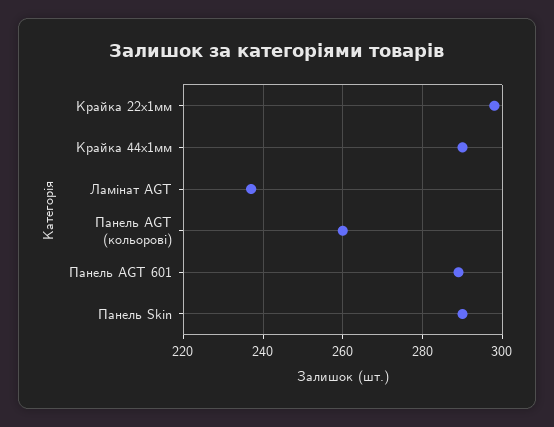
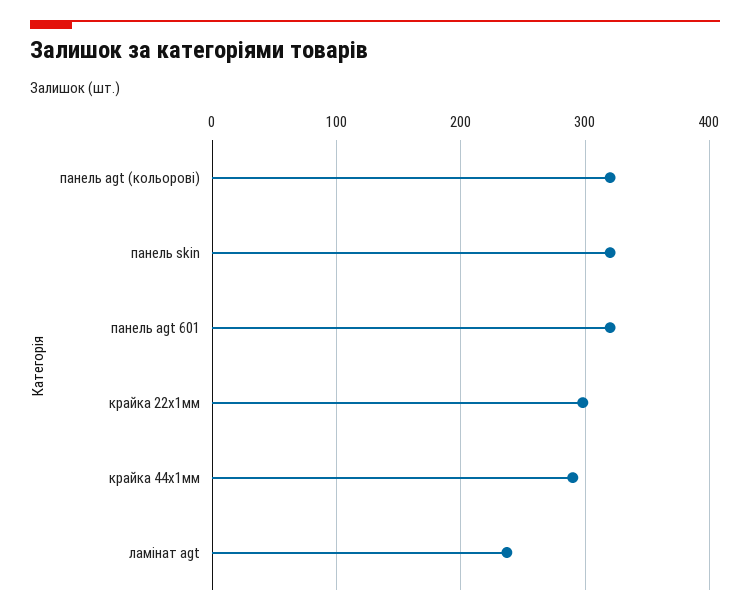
Панель AGT (кольорові): 260 -> 320
Панель AGT 601: 290 -> 320
Панель Skin: 290 -> 320

